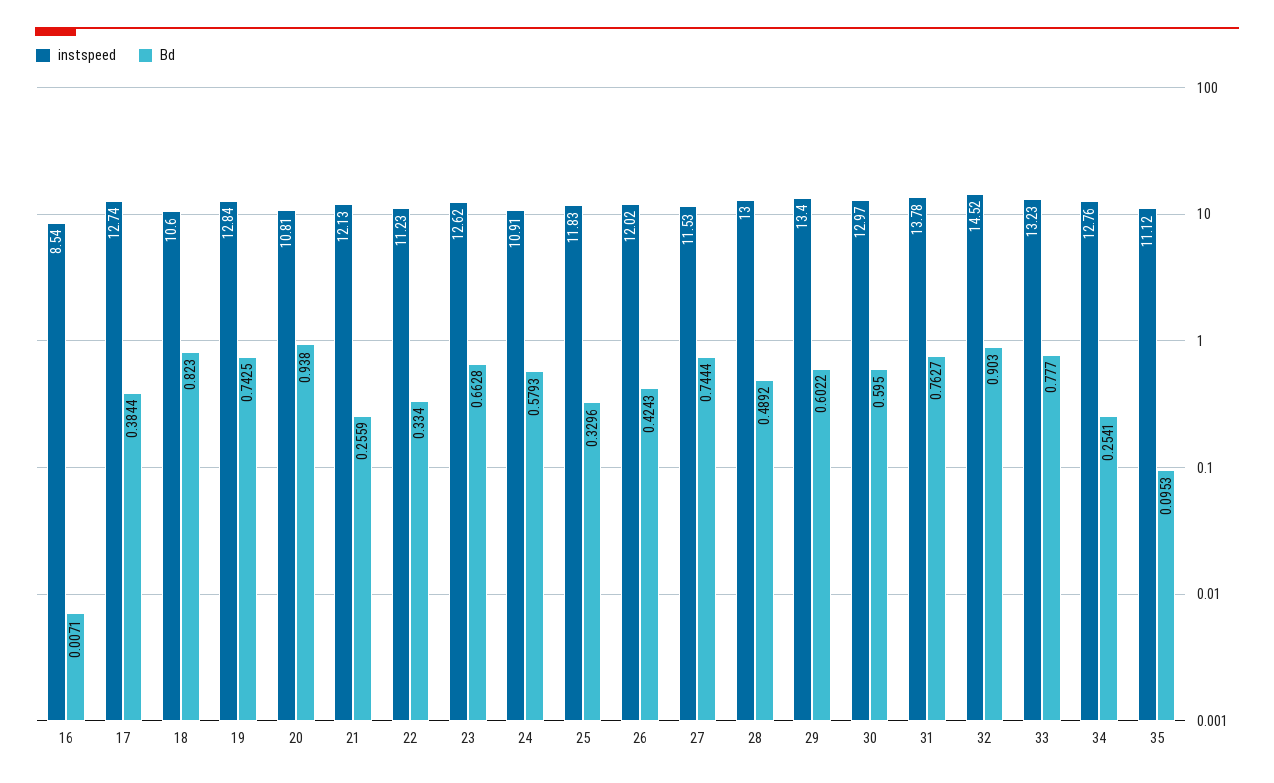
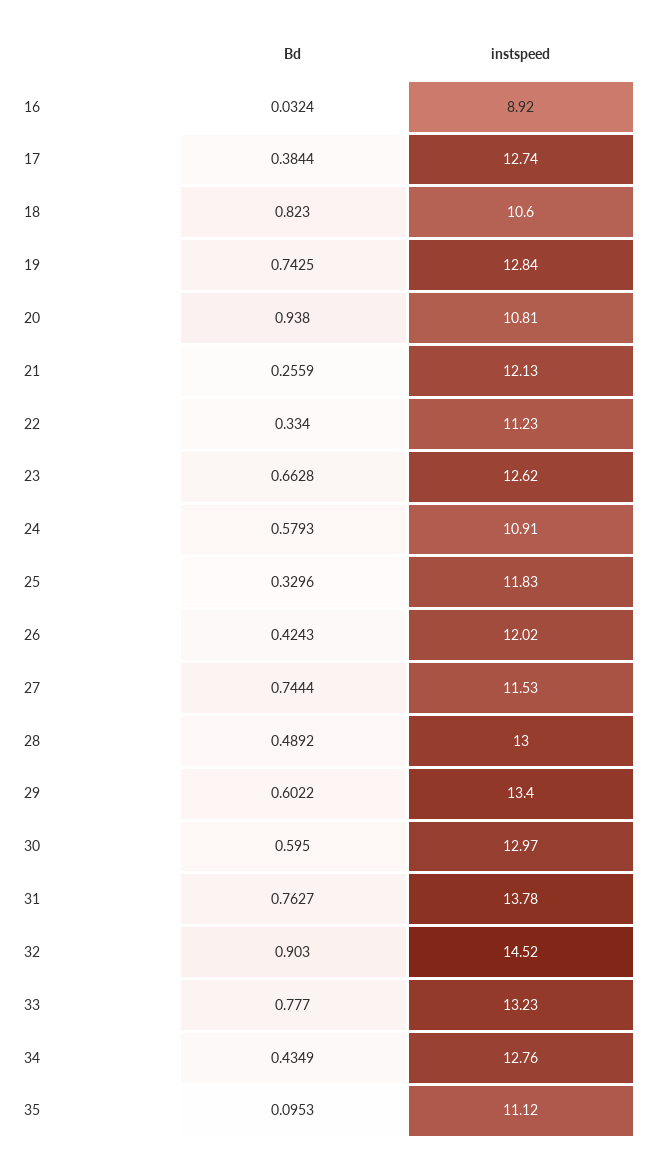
instspeed, 16: 8.54 -> 8.92
Bd, 16: 0.0071 -> 0.0324
Bd, 34: 0.2541 -> 0.4349

